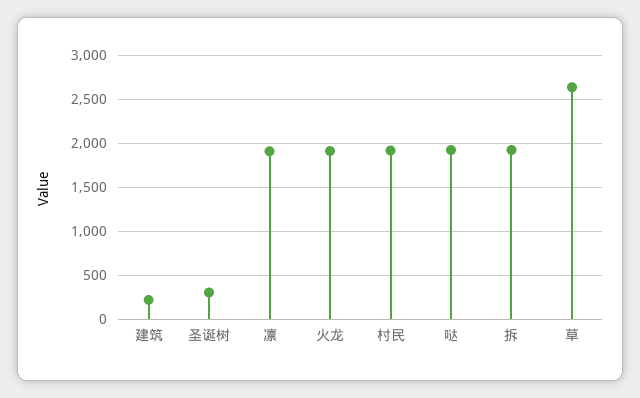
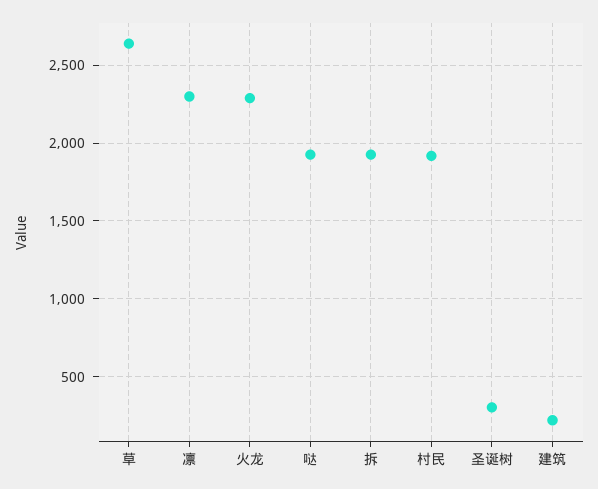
凛: 1900 -> 2300
火龙: 1900 -> 2300

